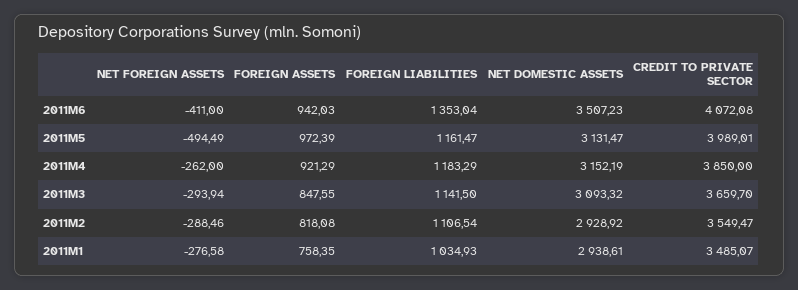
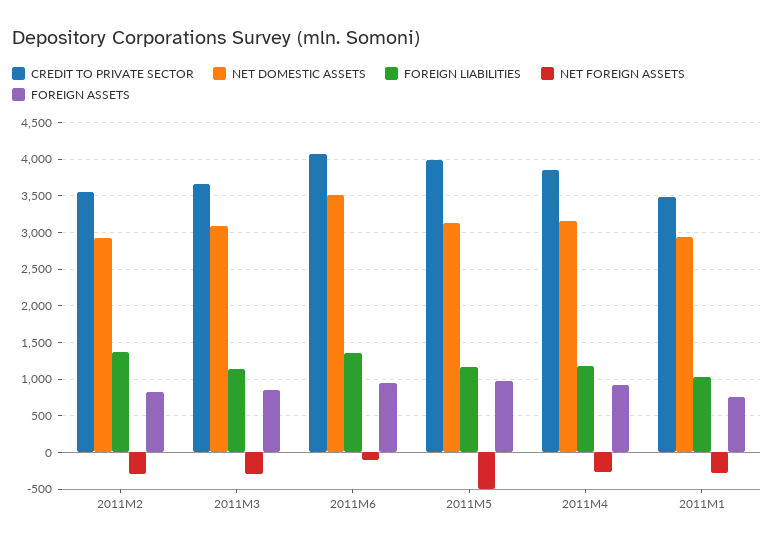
NET FOREIGN ASSETS, 2011M6: -411 -> -100
FOREIGN LIABILITIES, 2011M2: 1106.54 -> 1400

